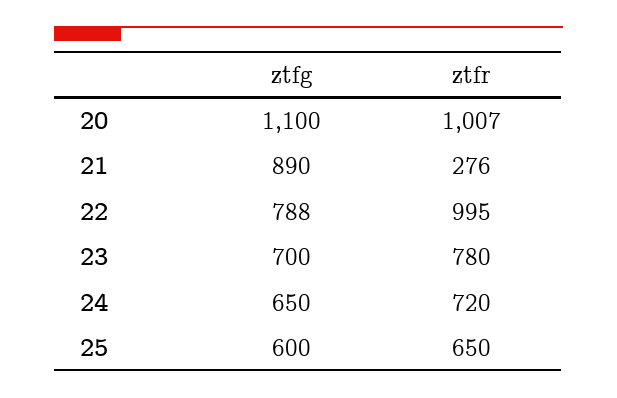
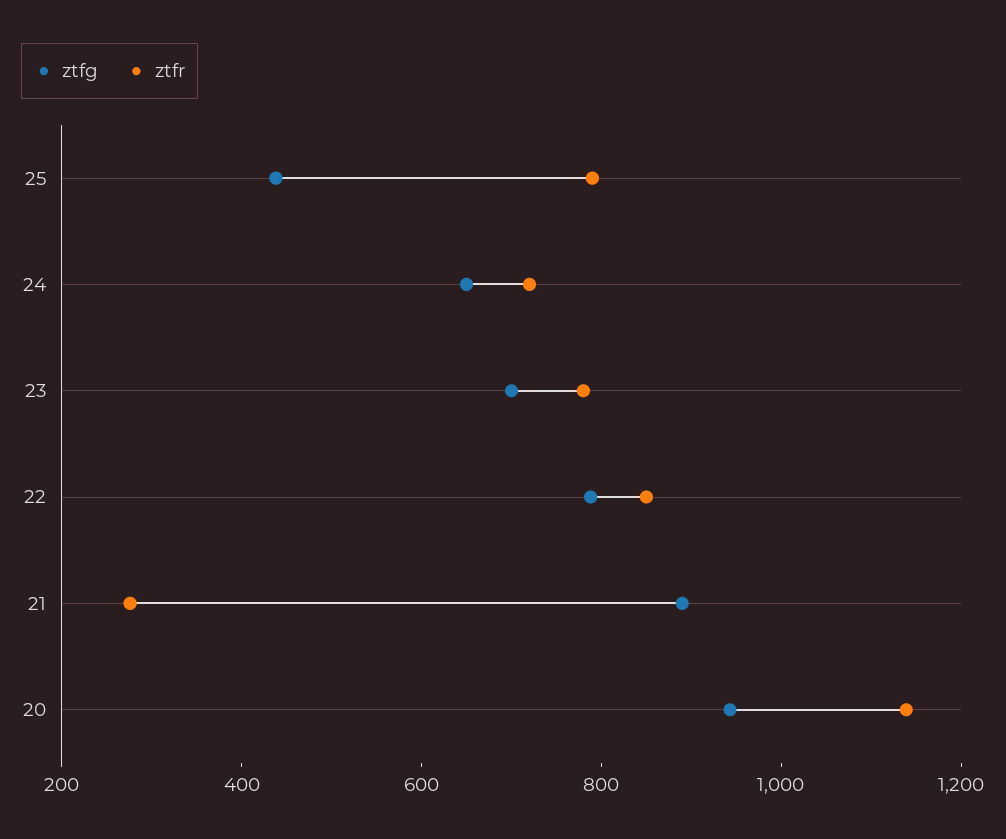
ztfg, 20: 1100 -> 950
ztfr, 20: 1007 -> 1150
ztfr, 22: 995 -> 850
ztfg, 25: 600 -> 450
ztfr, 25: 650 -> 800

